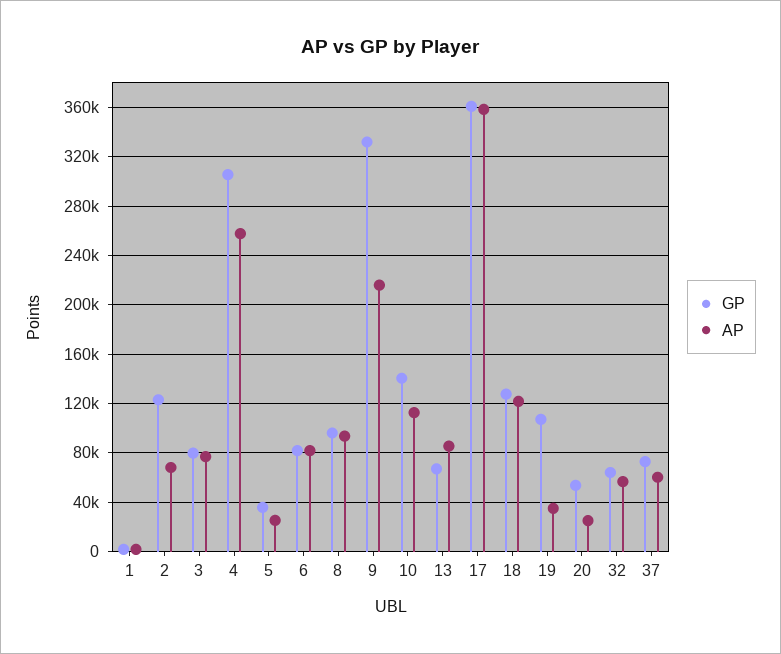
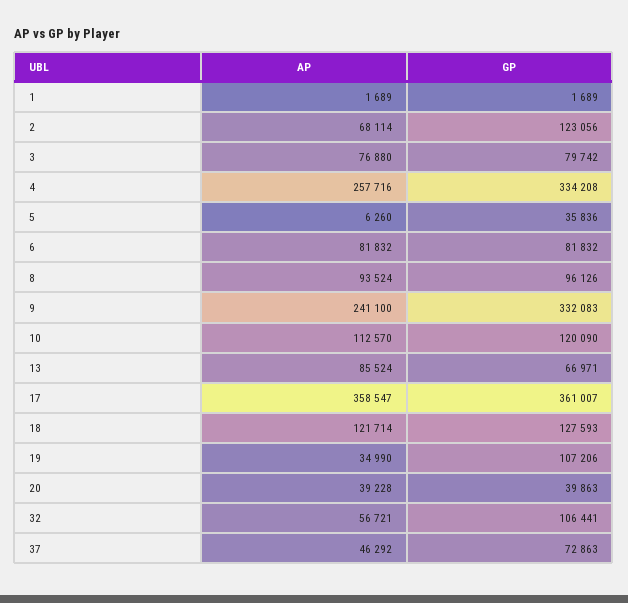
GP, 4: 305000 -> 334208
AP, 5: 25000 -> 6260
AP, 9: 215000 -> 241100
GP, 10: 140000 -> 120090
GP, 20: 55000 -> 39863
AP, 20: 25000 -> 39228
GP, 32: 65000 -> 106441
AP, 37: 60000 -> 46292

